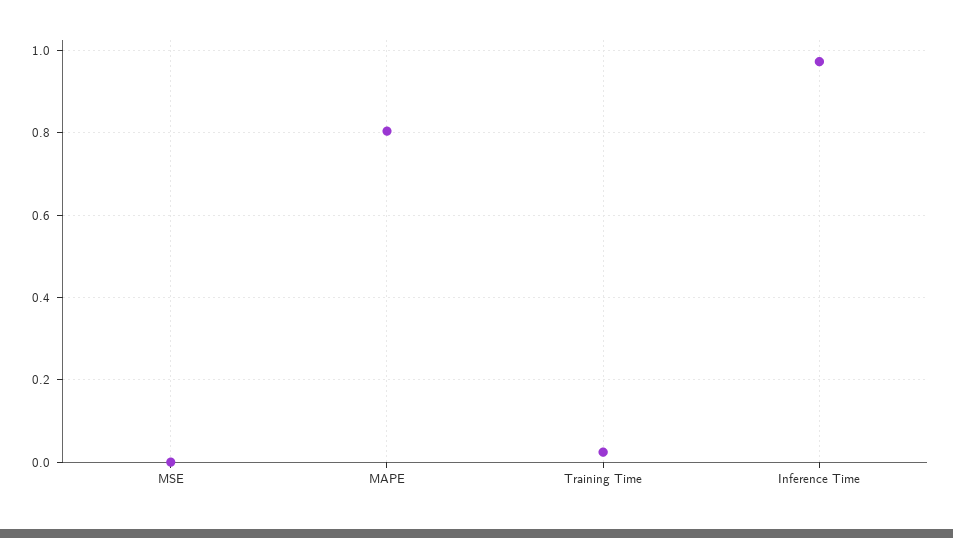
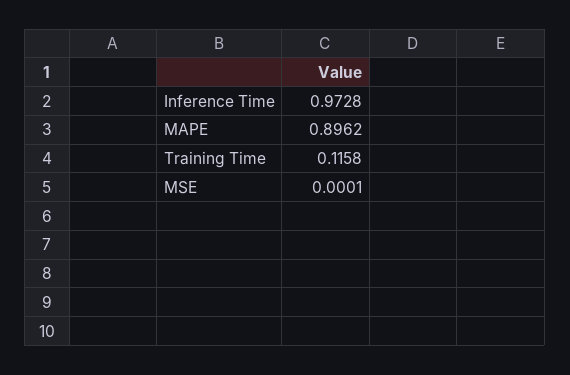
MAPE: 0.8 -> 0.8962
Training Time: 0.02 -> 0.1158

